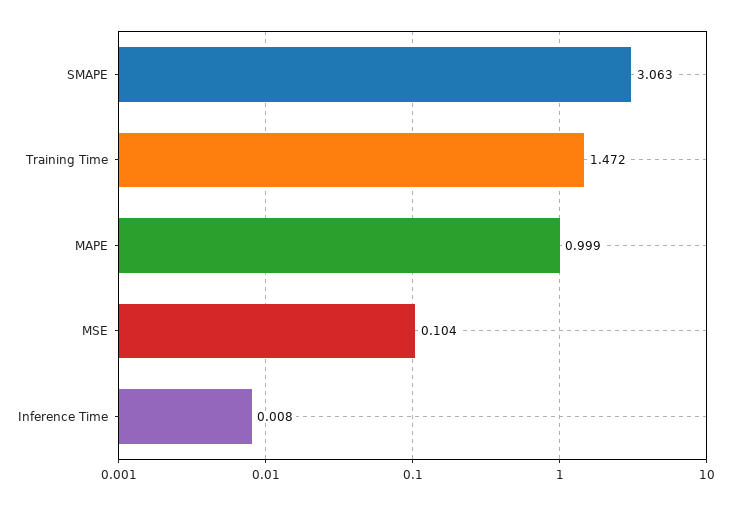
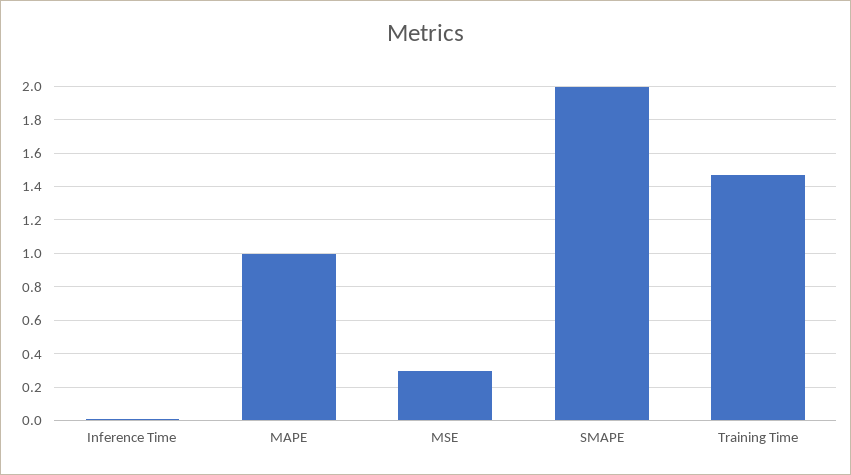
SMAPE: 3.063 -> 2
MSE: 0.104 -> 0.3

